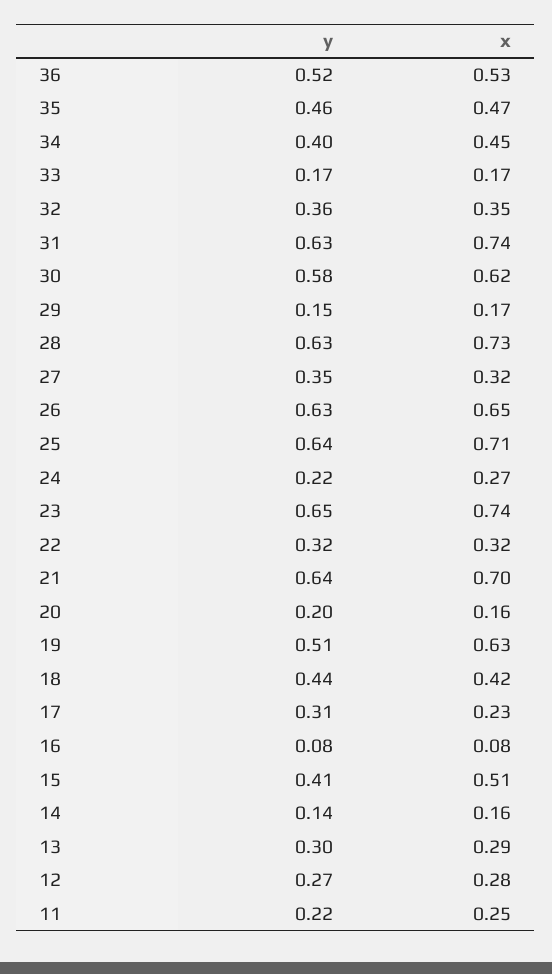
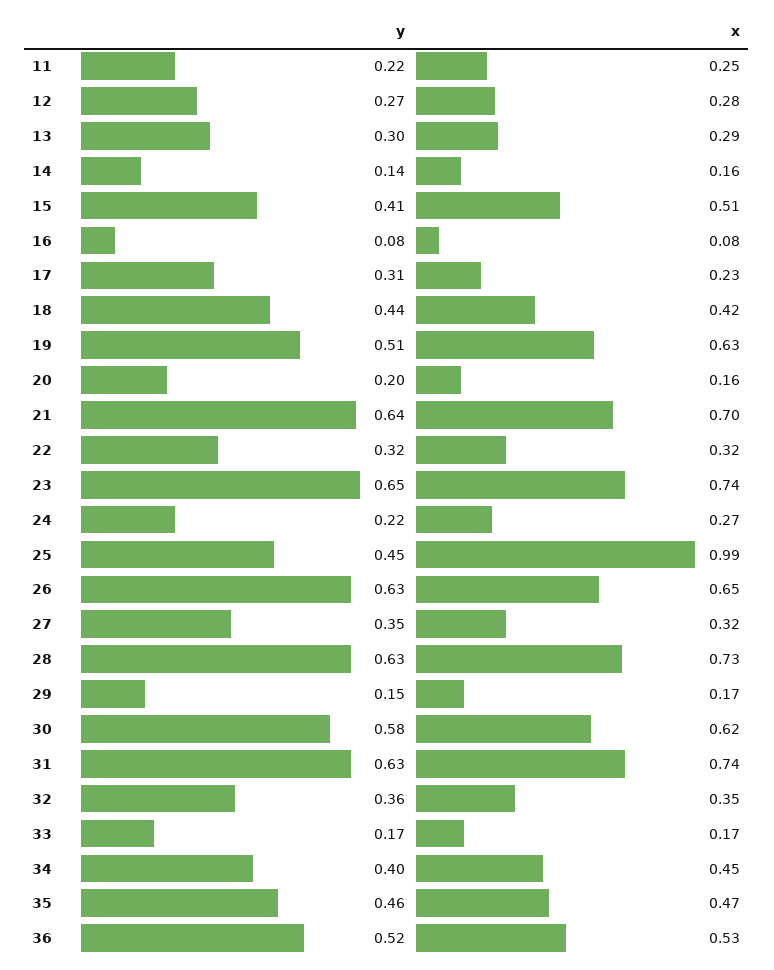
y, 25: 0.64 -> 0.45
x, 25: 0.71 -> 0.99

